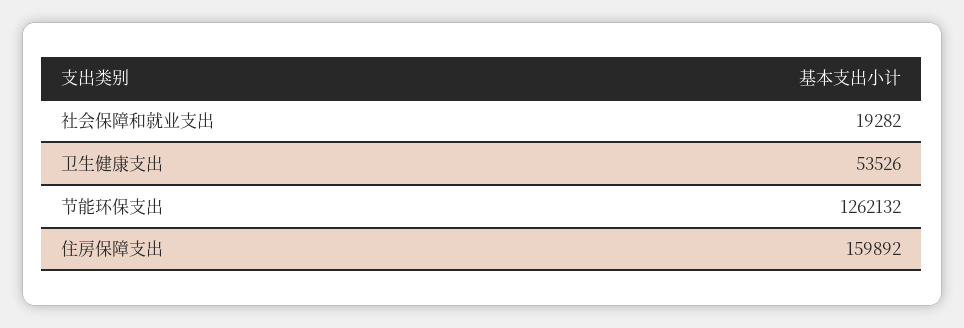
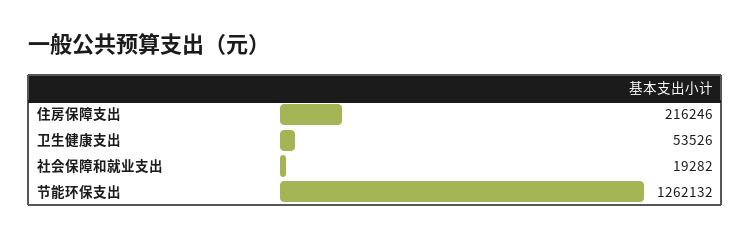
住房保障支出: 159892 -> 216246

